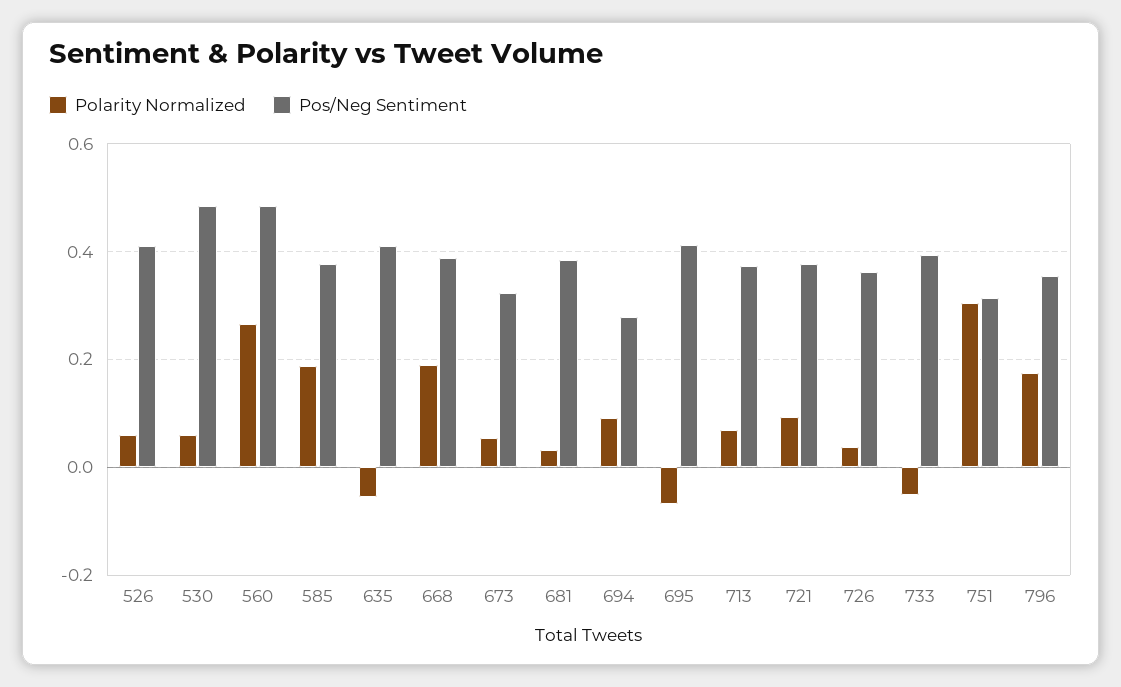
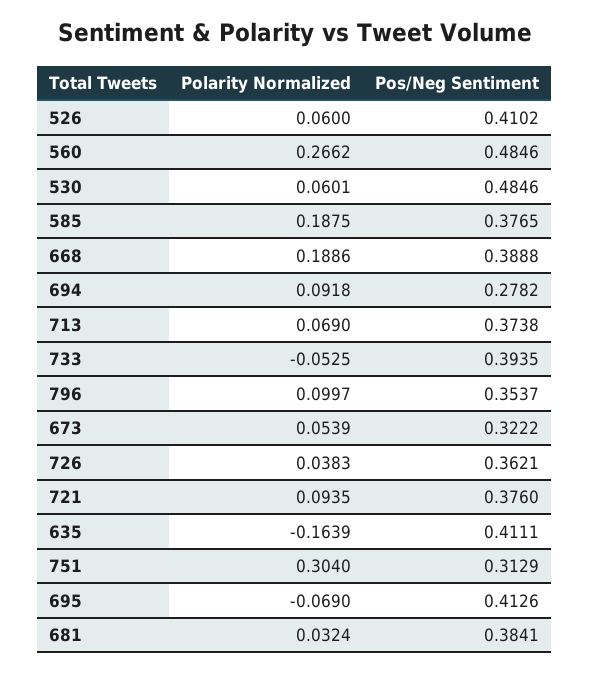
Polarity Normalized, 635: -0.06 -> -0.1639
Polarity Normalized, 796: 0.18 -> 0.0997

